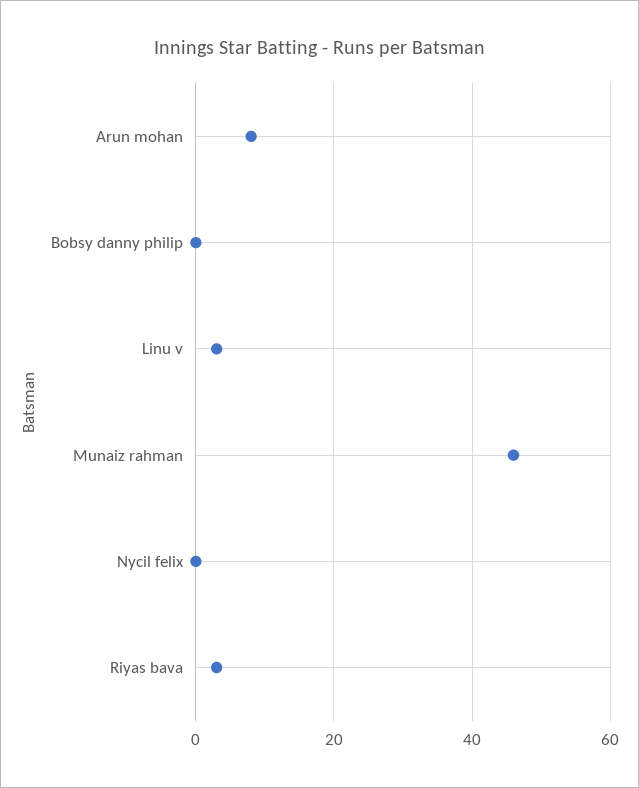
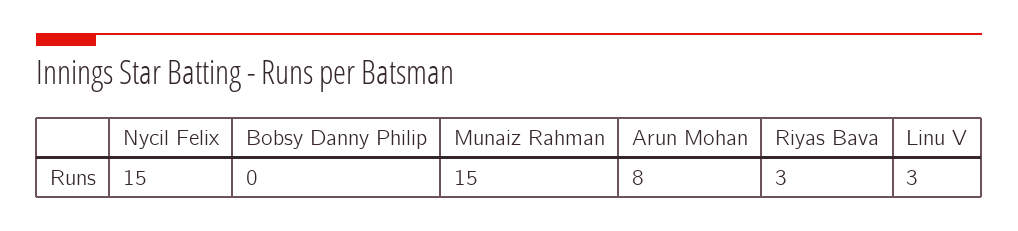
Munaiz rahman: 45 -> 15
Nycil felix: 0 -> 15

